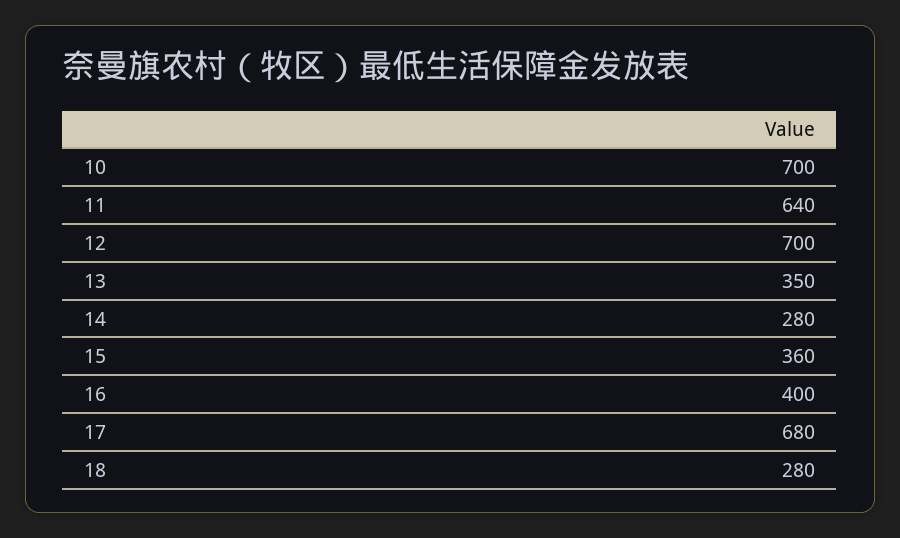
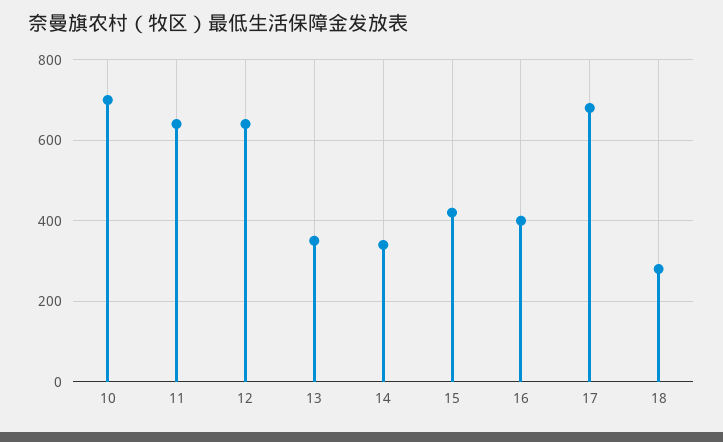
12: 700 -> 640
14: 280 -> 340
15: 360 -> 420

